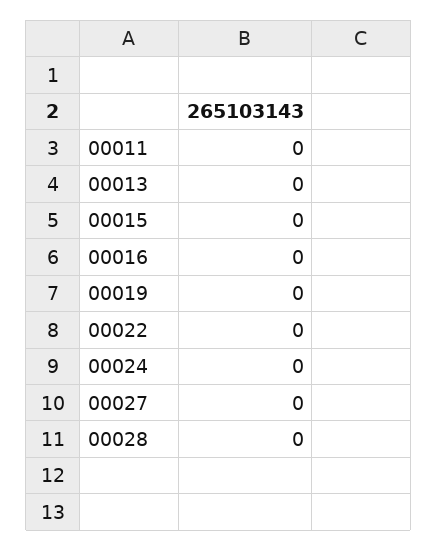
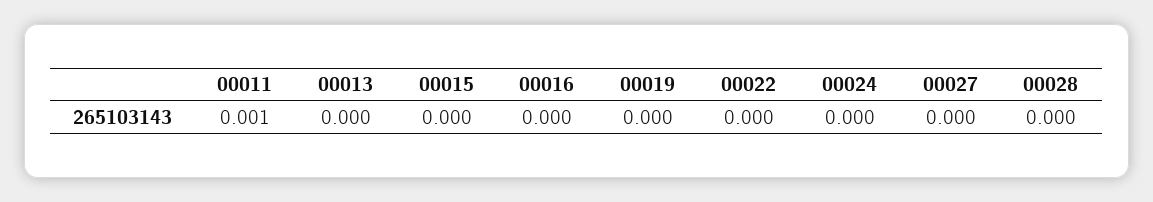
00011: 0 -> 0.001

